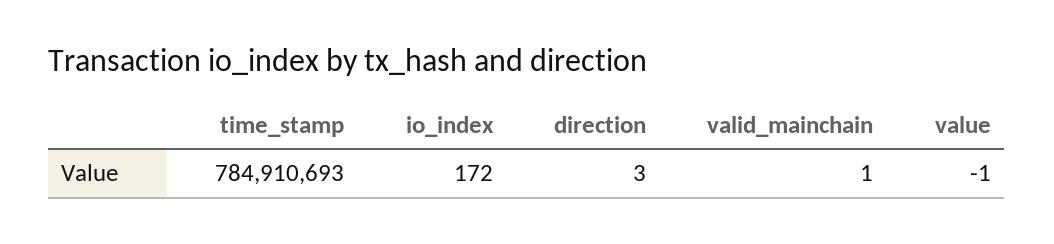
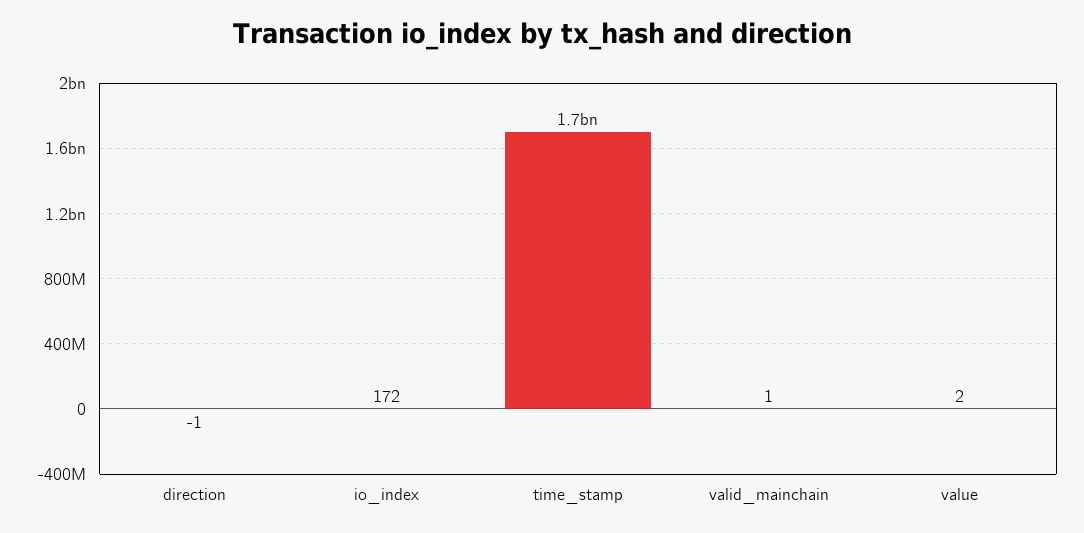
time_stamp: 784910693 -> 1700000000
direction: 3 -> -1
value: -1 -> 2

